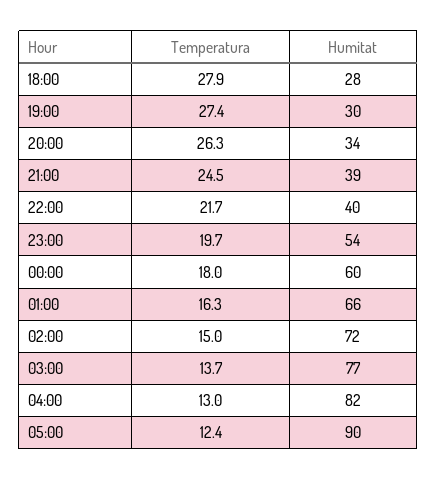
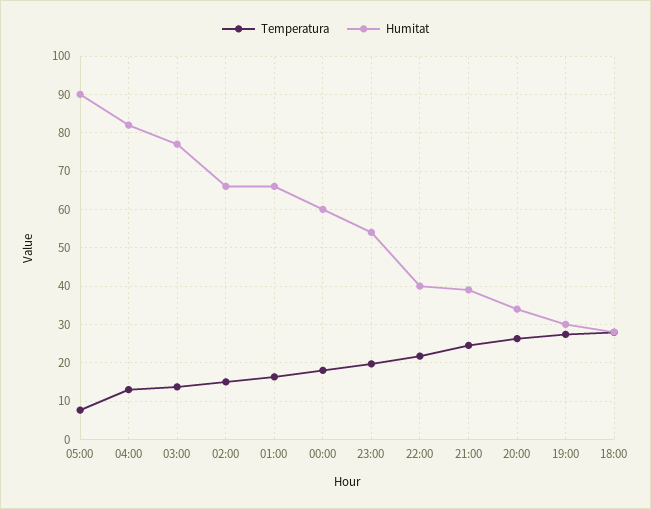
Humitat, 02:00: 72 -> 66
Temperatura, 05:00: 12.4 -> 8

